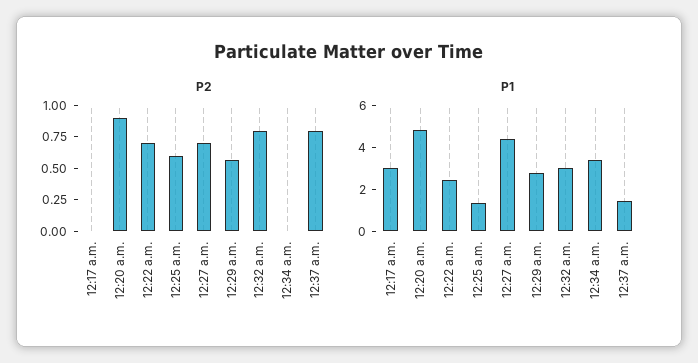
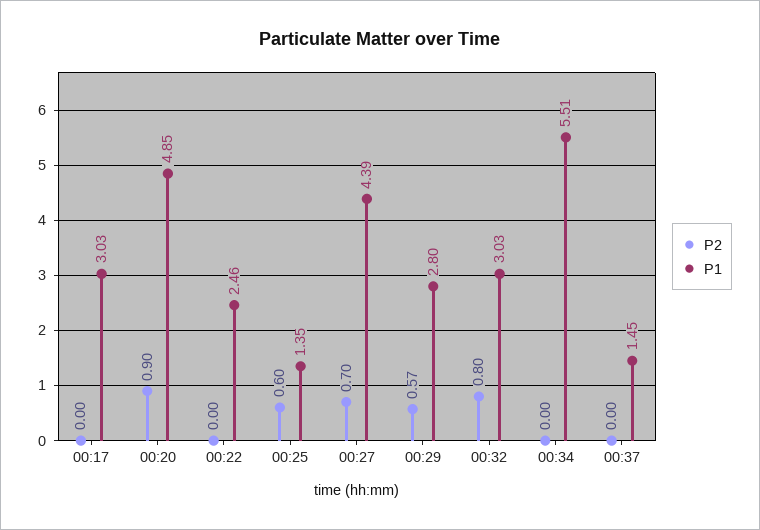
P2, 12:22 a.m.: 0.75 -> 0
P2, 12:37 a.m.: 0.75 -> 0
P1, 12:34 a.m.: 3.5 -> 5.51

